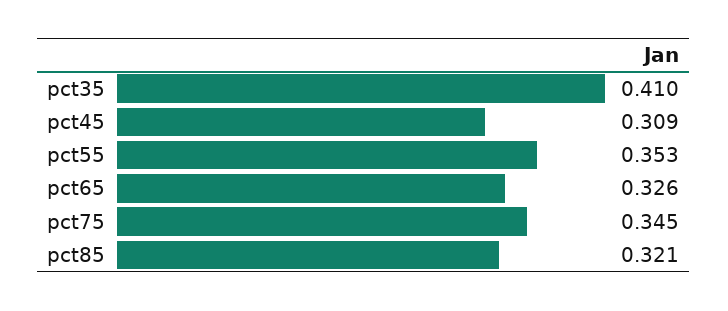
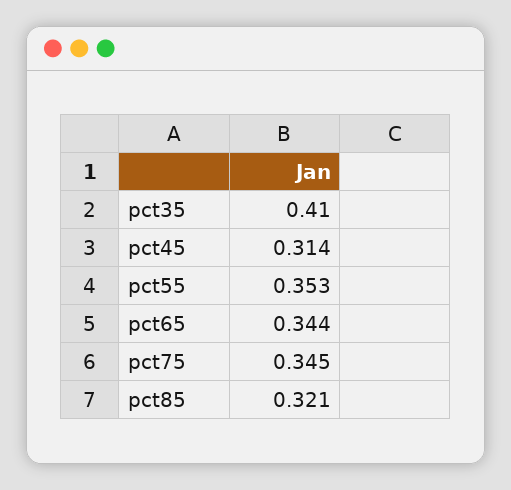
pct45: 0.309 -> 0.314
pct65: 0.326 -> 0.344

